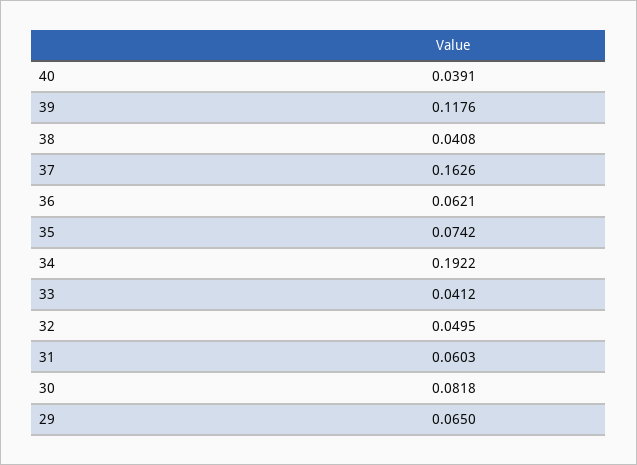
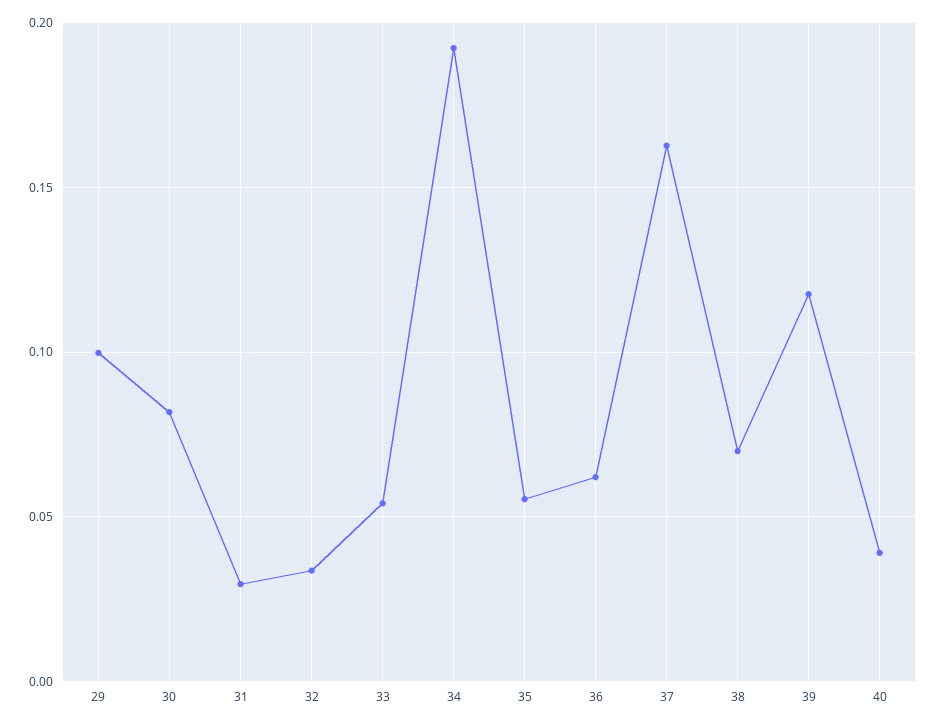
38: 0.0408 -> 0.07
35: 0.0742 -> 0.055
33: 0.0412 -> 0.055
32: 0.0495 -> 0.035
31: 0.0603 -> 0.03
29: 0.065 -> 0.1

